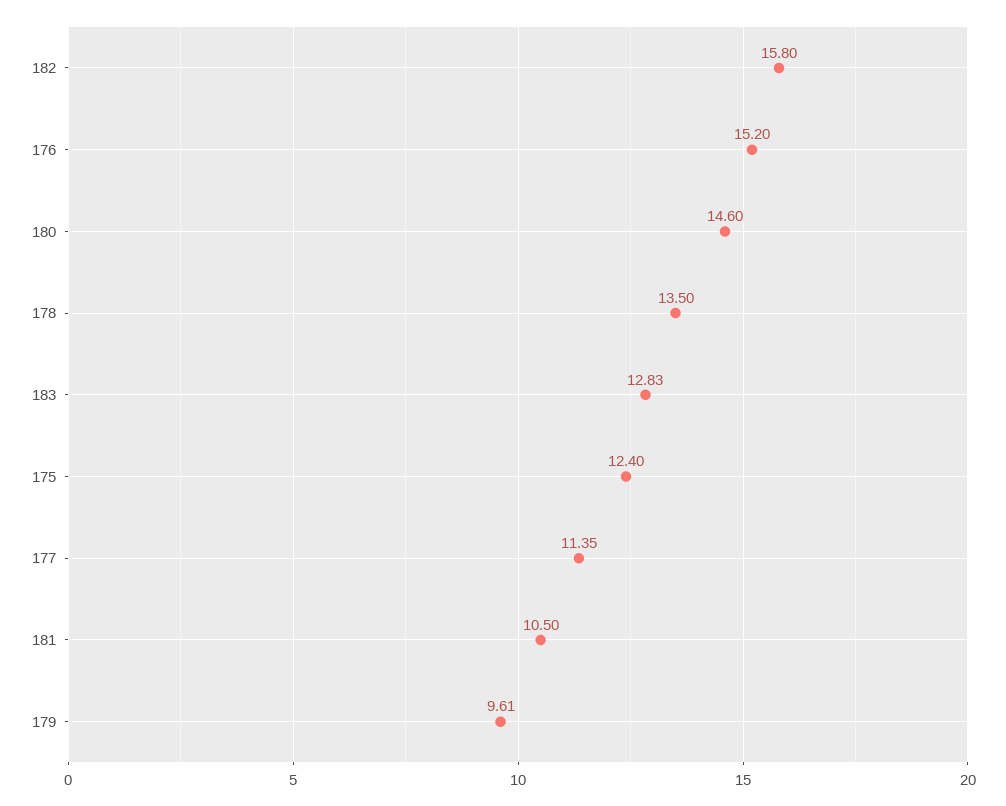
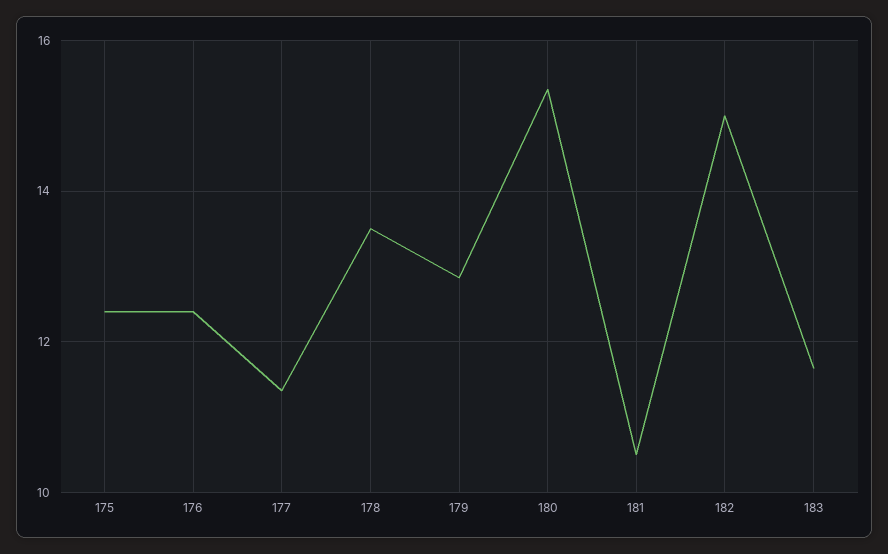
182: 15.8 -> 15
176: 15.2 -> 12.4
180: 14.6 -> 15.4
183: 12.83 -> 11.6
179: 9.61 -> 12.8

